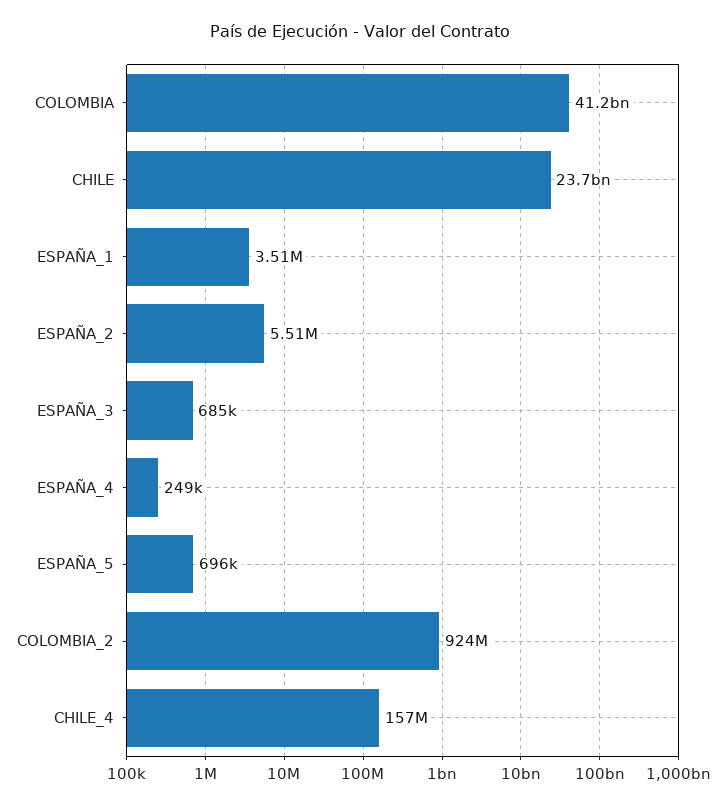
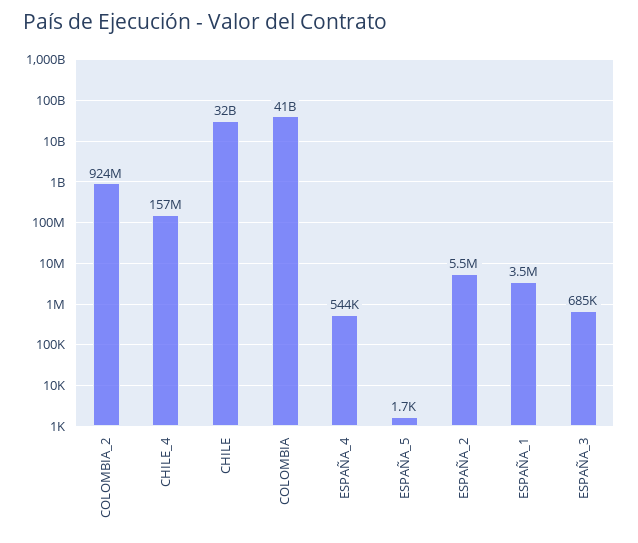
CHILE: 23700000000 -> 32000000000
ESPAÑA_4: 249000 -> 544000
ESPAÑA_5: 696000 -> 1700

